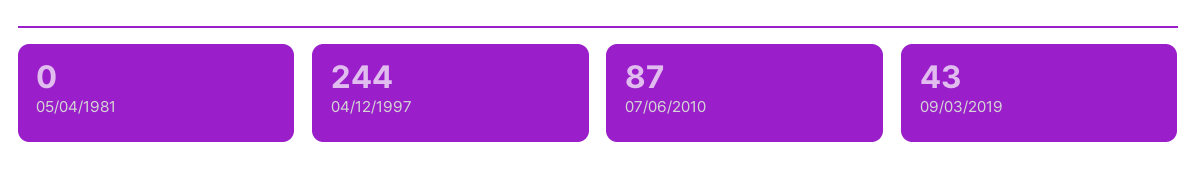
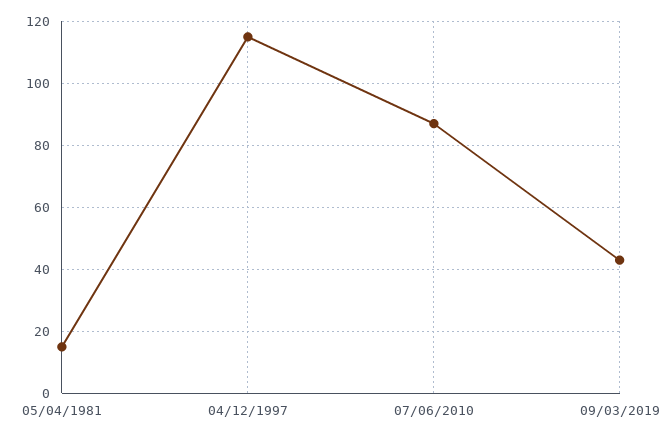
05/04/1981: 0 -> 15
04/12/1997: 244 -> 115

